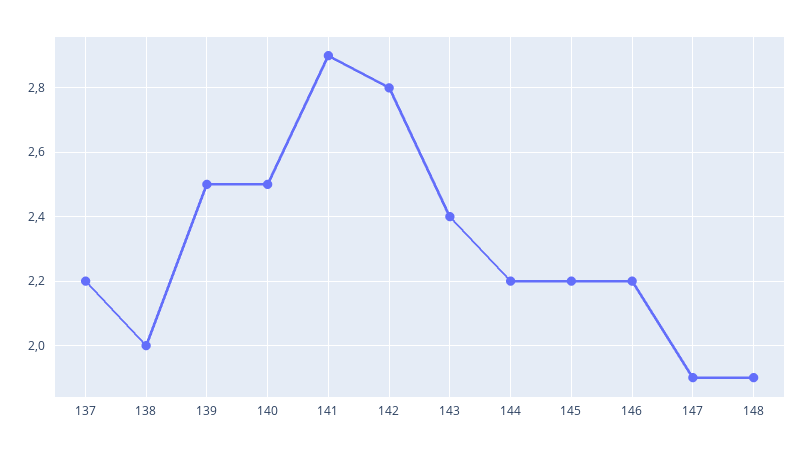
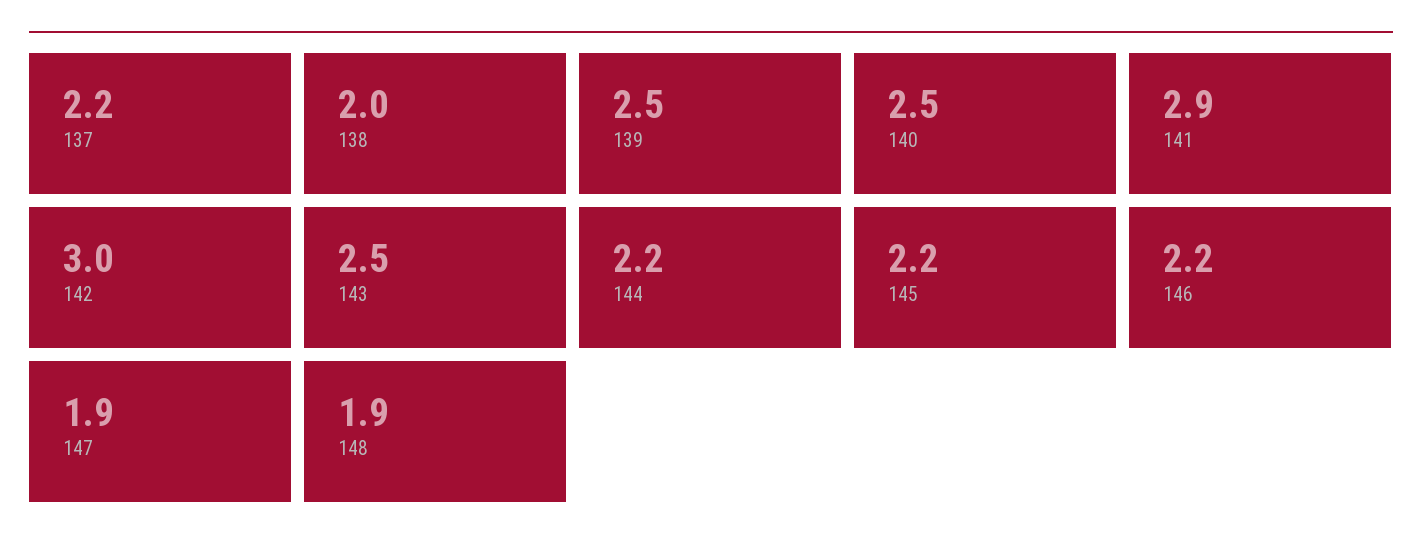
142: 2.8 -> 3
143: 2.4 -> 2.5

